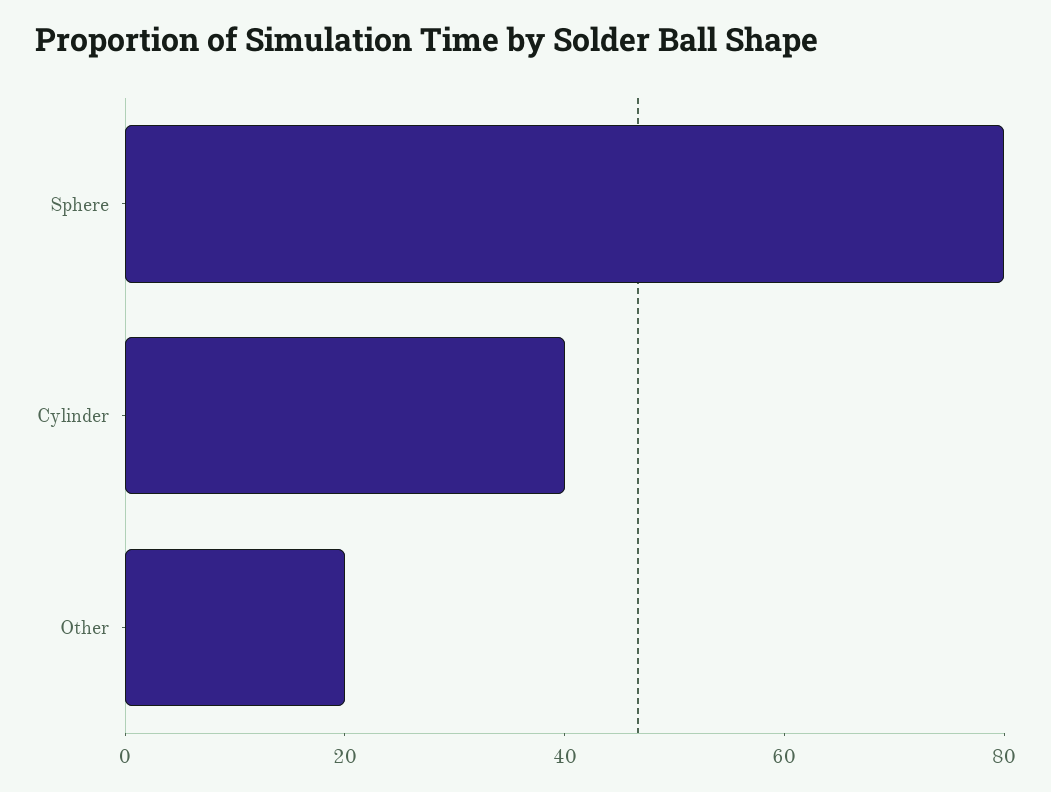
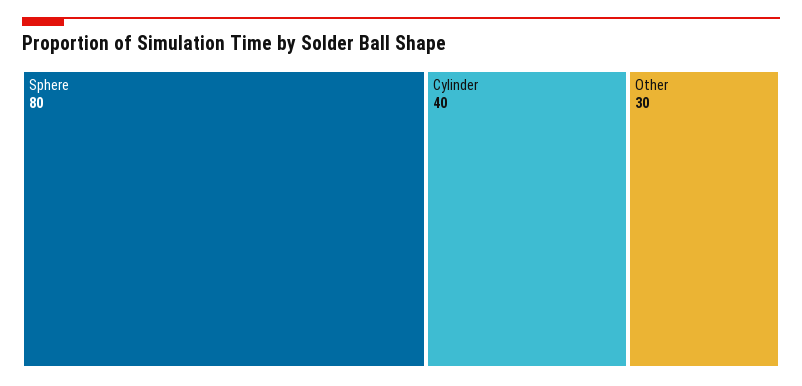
Other: 20 -> 30

